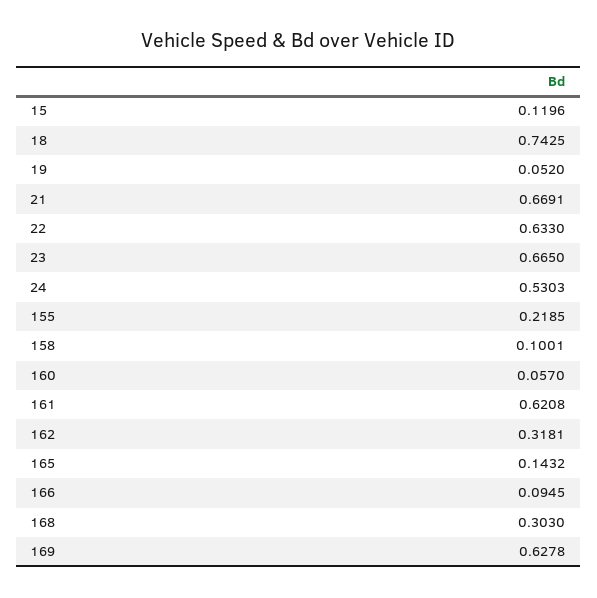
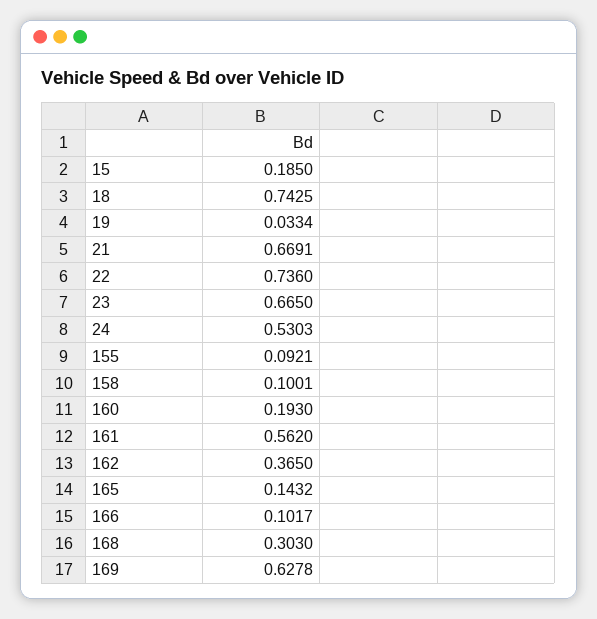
15: 0.1196 -> 0.185
19: 0.052 -> 0.0334
22: 0.633 -> 0.736
155: 0.2185 -> 0.0921
160: 0.057 -> 0.193
161: 0.6208 -> 0.562
162: 0.3181 -> 0.365
166: 0.0945 -> 0.1017

